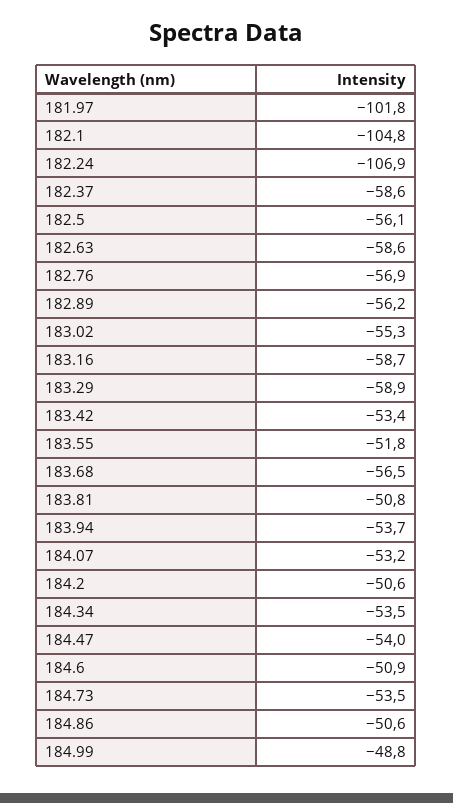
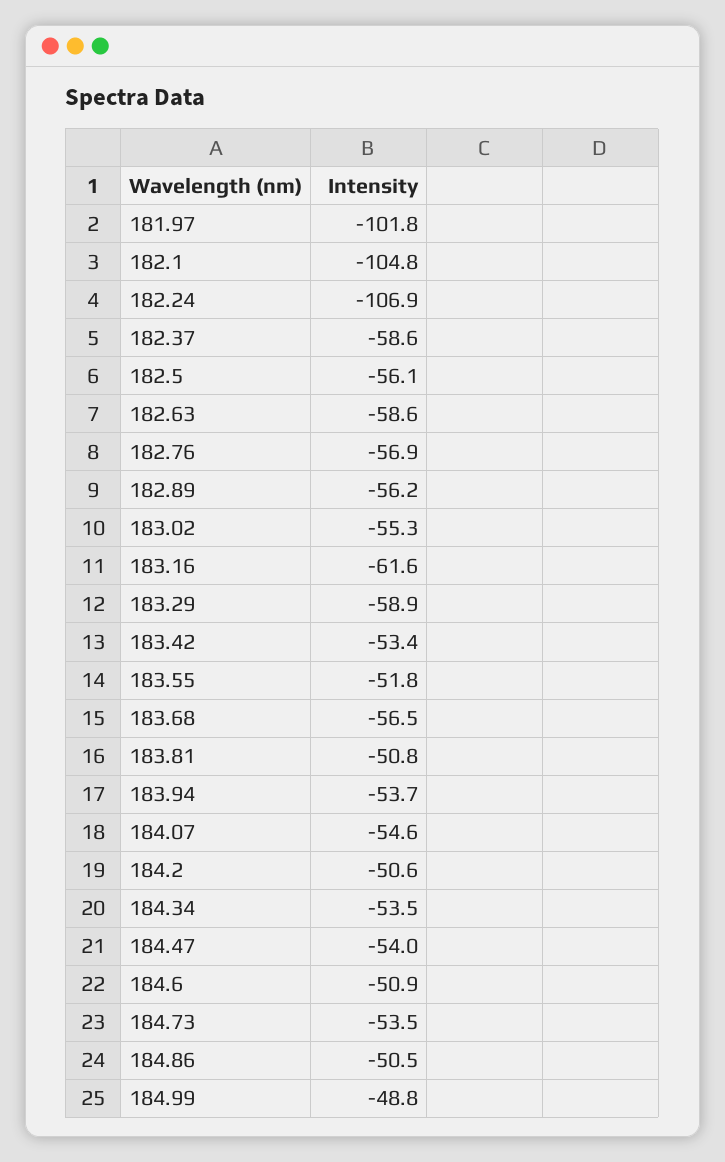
183.16: -58.7 -> -61.6
184.07: -53.2 -> -54.6
184.86: -50.6 -> -50.5

